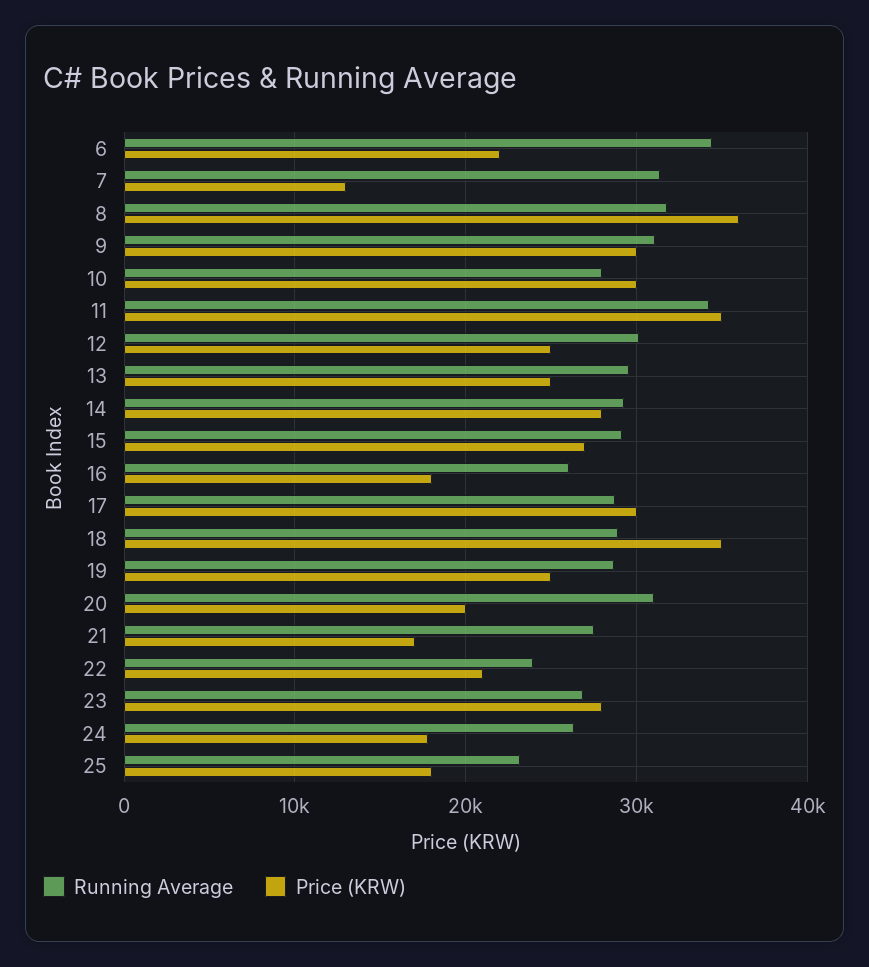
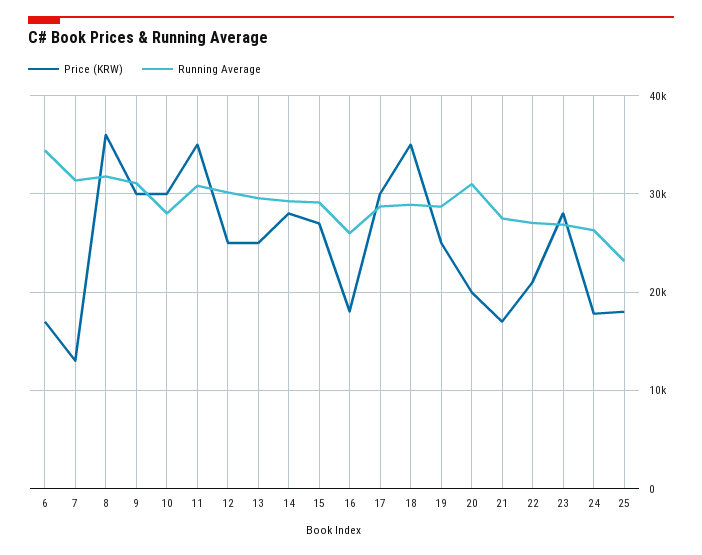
Price (KRW), 6: 22000 -> 17000
Running Average, 11: 34000 -> 31000
Running Average, 22: 24000 -> 27000

